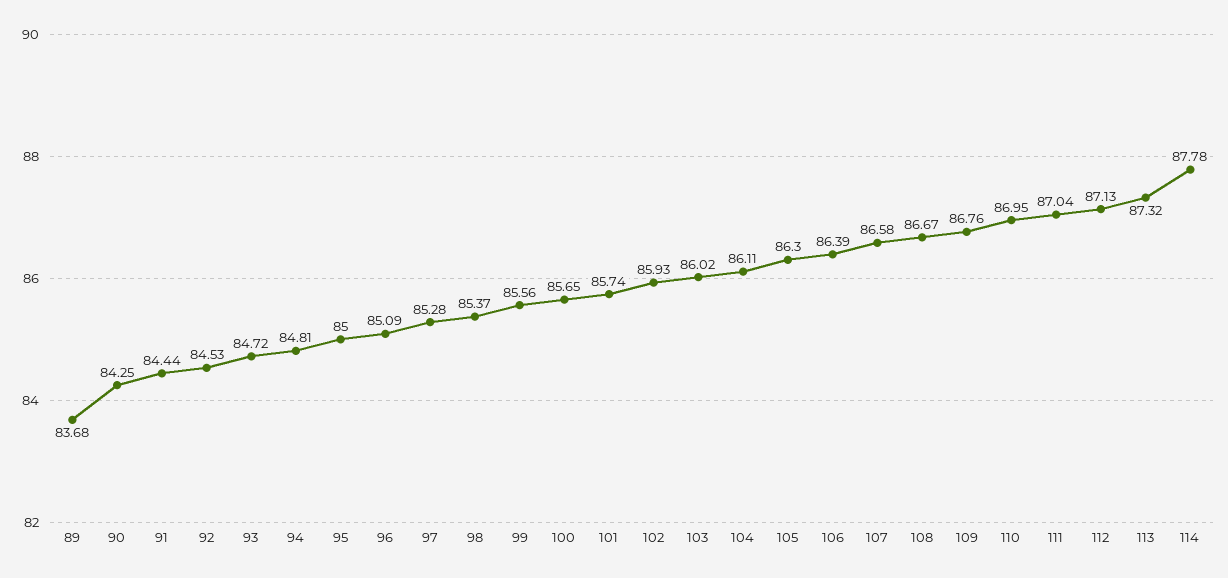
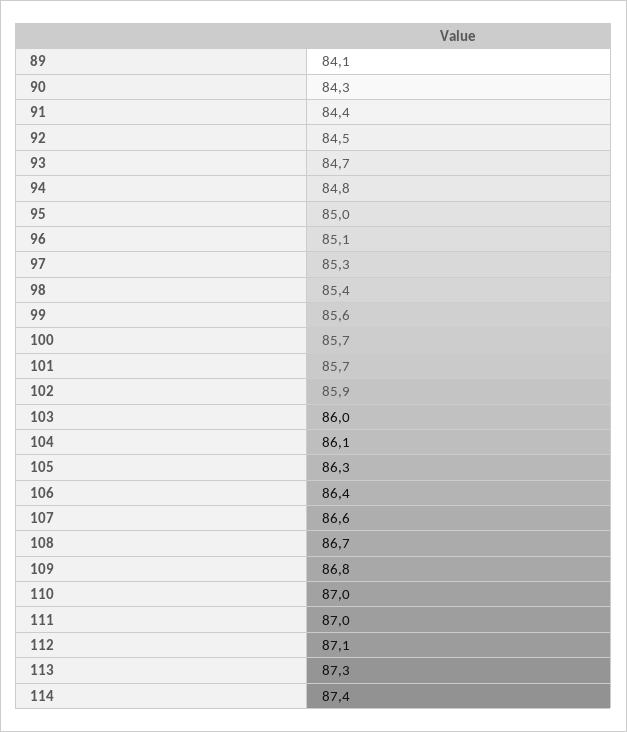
89: 83.68 -> 84.1
114: 87.78 -> 87.4

